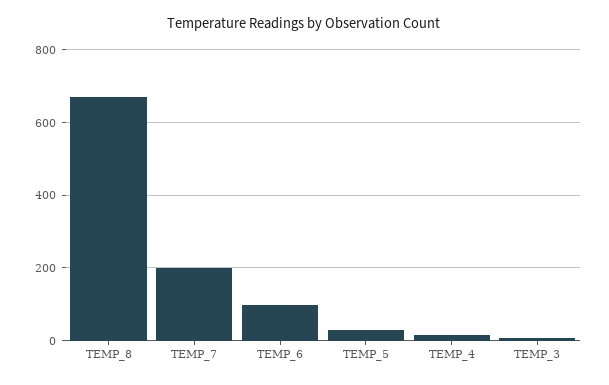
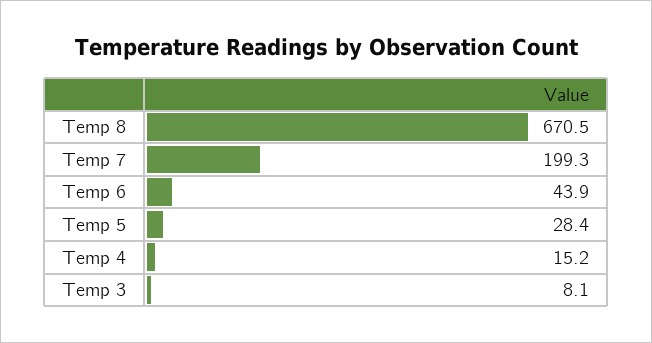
TEMP_6: 100 -> 43.9

